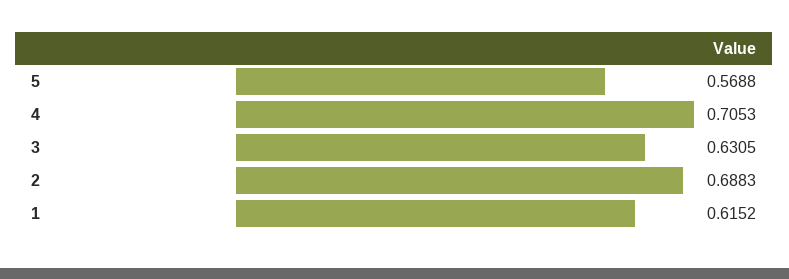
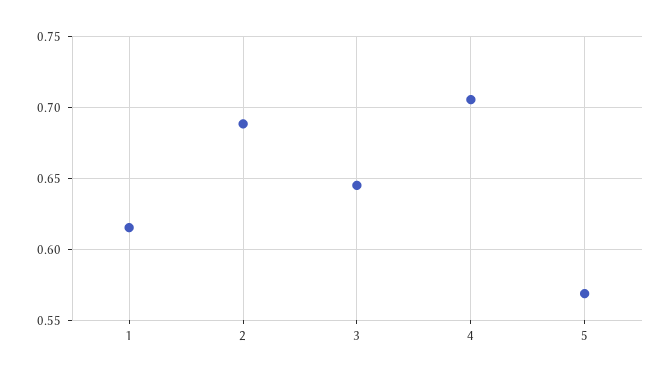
3: 0.6305 -> 0.645

